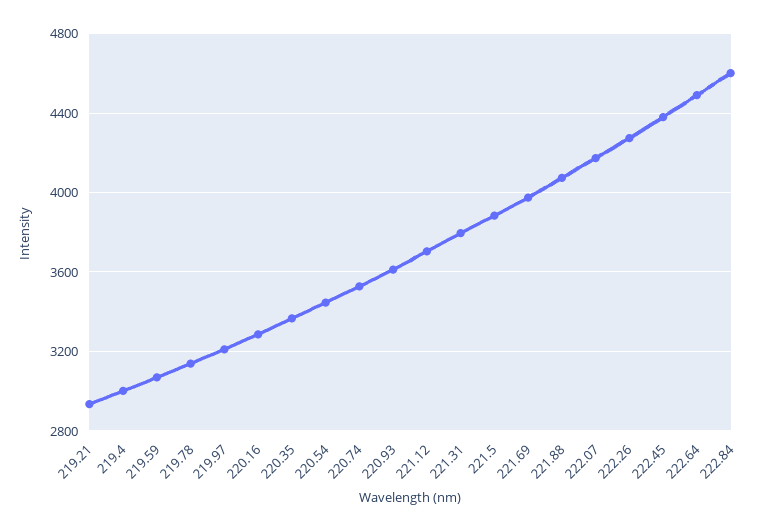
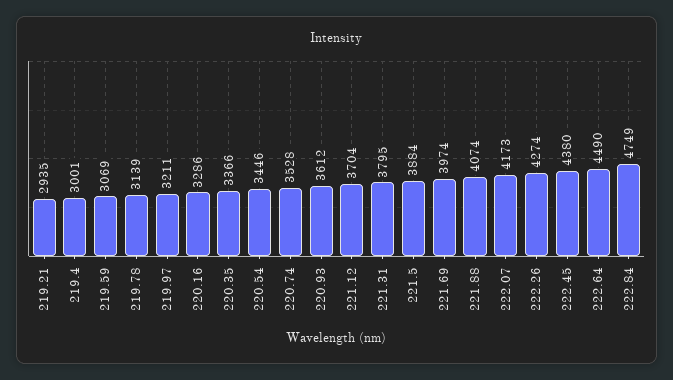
222.84: 4600 -> 4749

